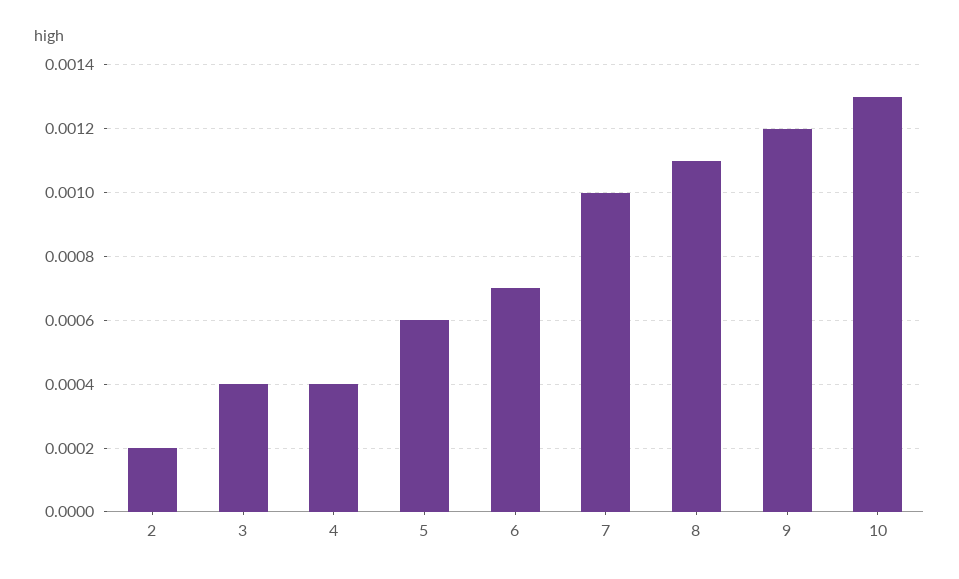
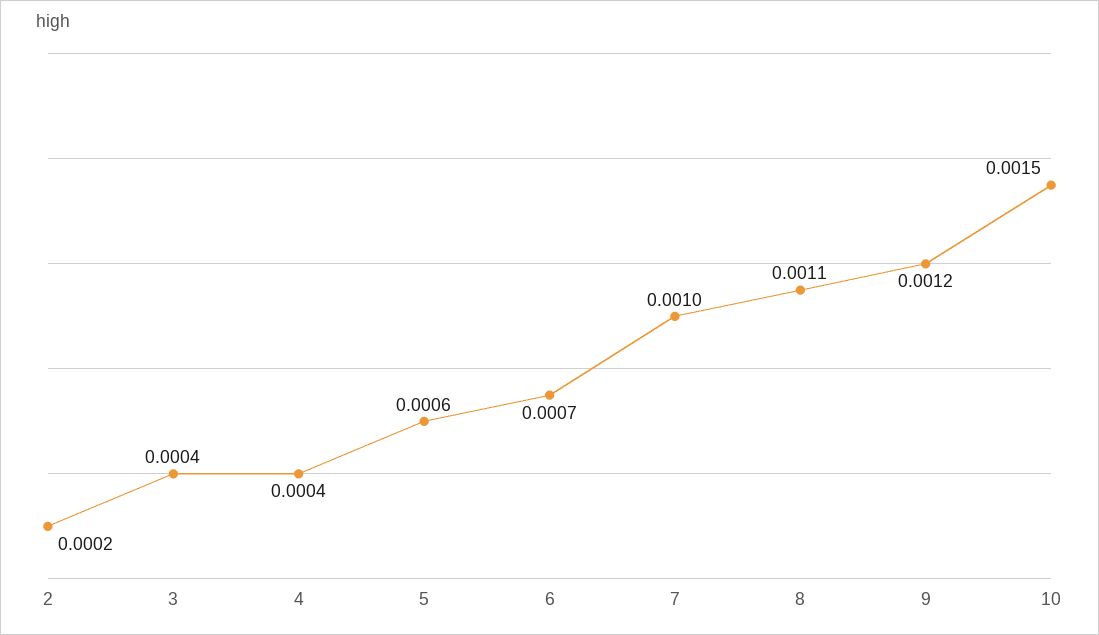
10: 0.0013 -> 0.0015

